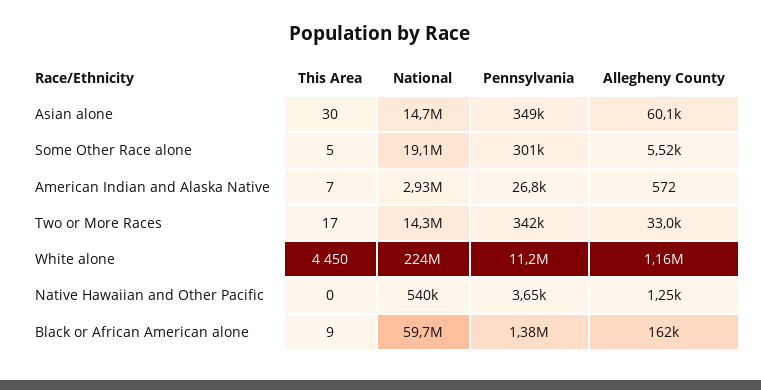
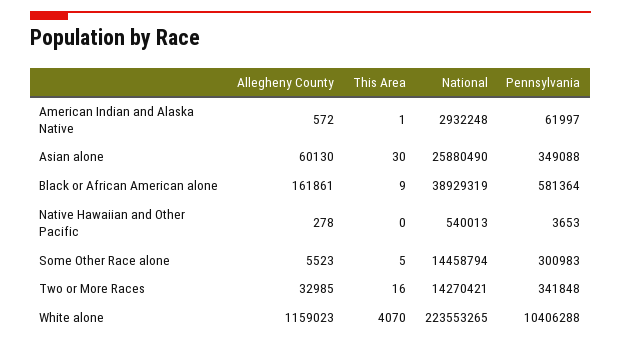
National, Asian alone: 14700000 -> 25880490
National, Some Other Race alone: 19100000 -> 14458794
This Area, American Indian and Alaska Native: 7 -> 1
Pennsylvania, American Indian and Alaska Native: 26800 -> 61997
This Area, Two or More Races: 17 -> 16
This Area, White alone: 4450 -> 4070
Pennsylvania, White alone: 11200000 -> 10406288
Allegheny County, Native Hawaiian and Other Pacific: 1250 -> 278
National, Black or African American alone: 59700000 -> 38929319
Pennsylvania, Black or African American alone: 1380000 -> 581364

